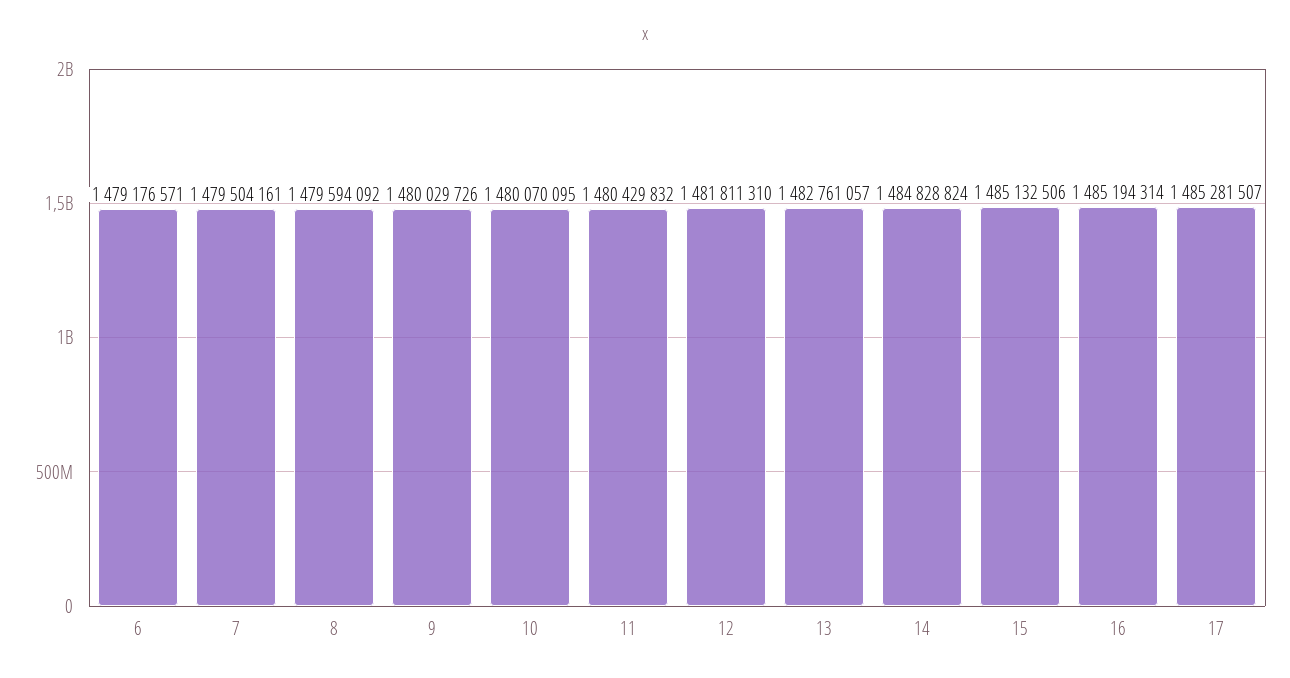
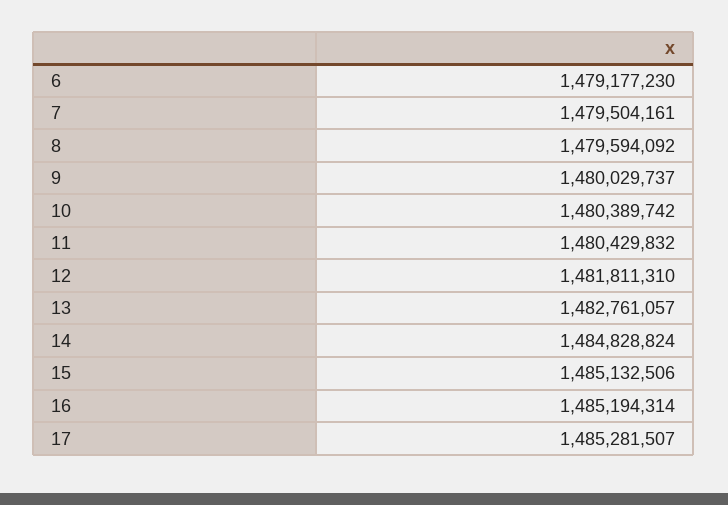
6: 1479176571 -> 1479177230
9: 1480029726 -> 1480029737
10: 1480070095 -> 1480389742

